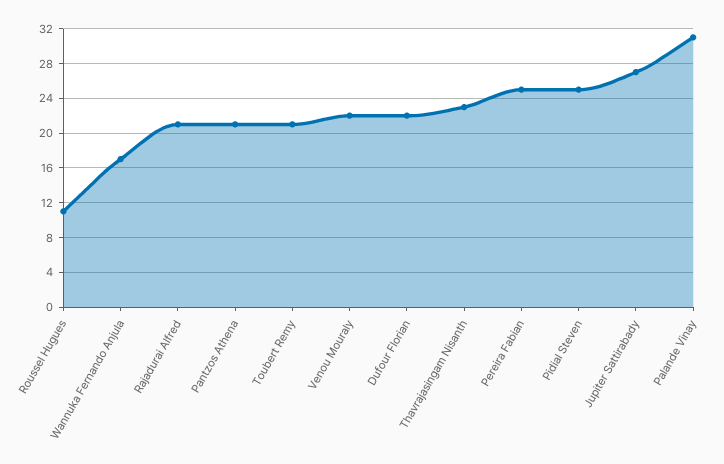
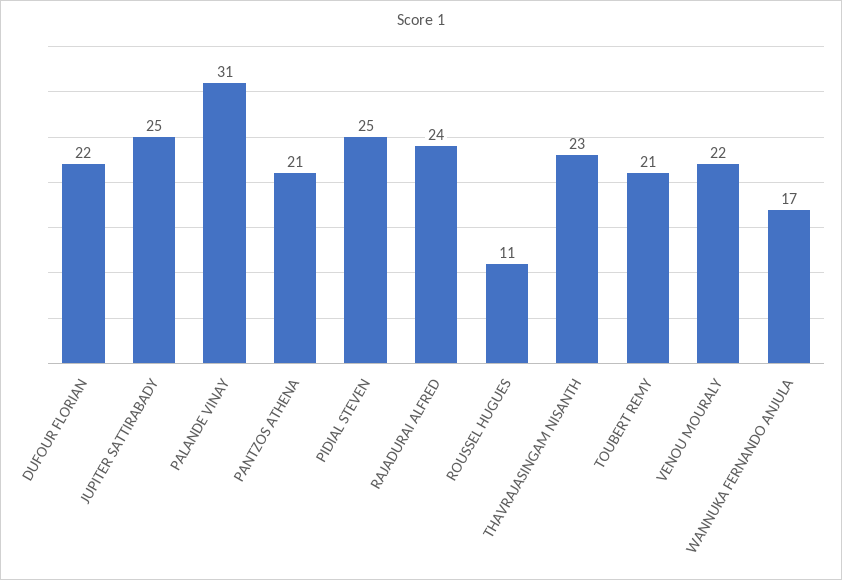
Rajadurai Alfred: 21 -> 24
Pereira Fabian: 25 -> none
Jupiter Sattirabady: 27 -> 25

